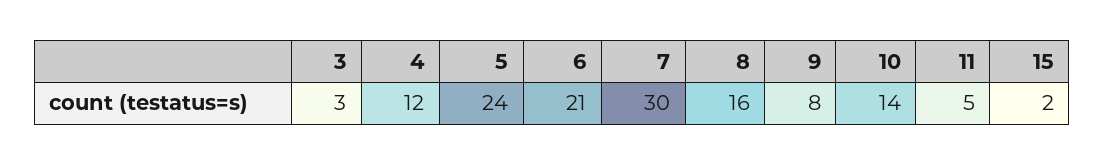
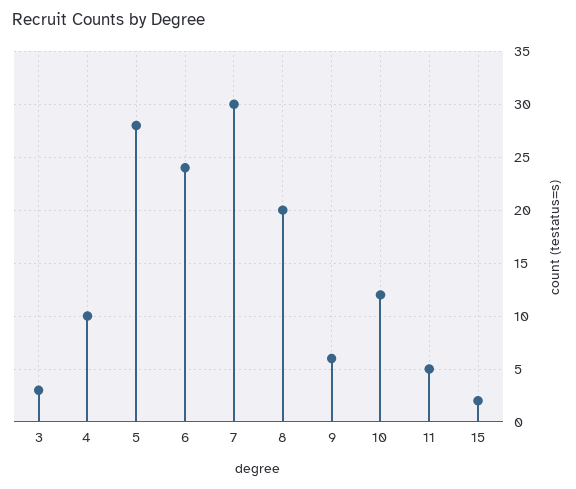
4: 12 -> 10
5: 24 -> 28
6: 21 -> 24
8: 16 -> 20
9: 8 -> 6
10: 14 -> 12

